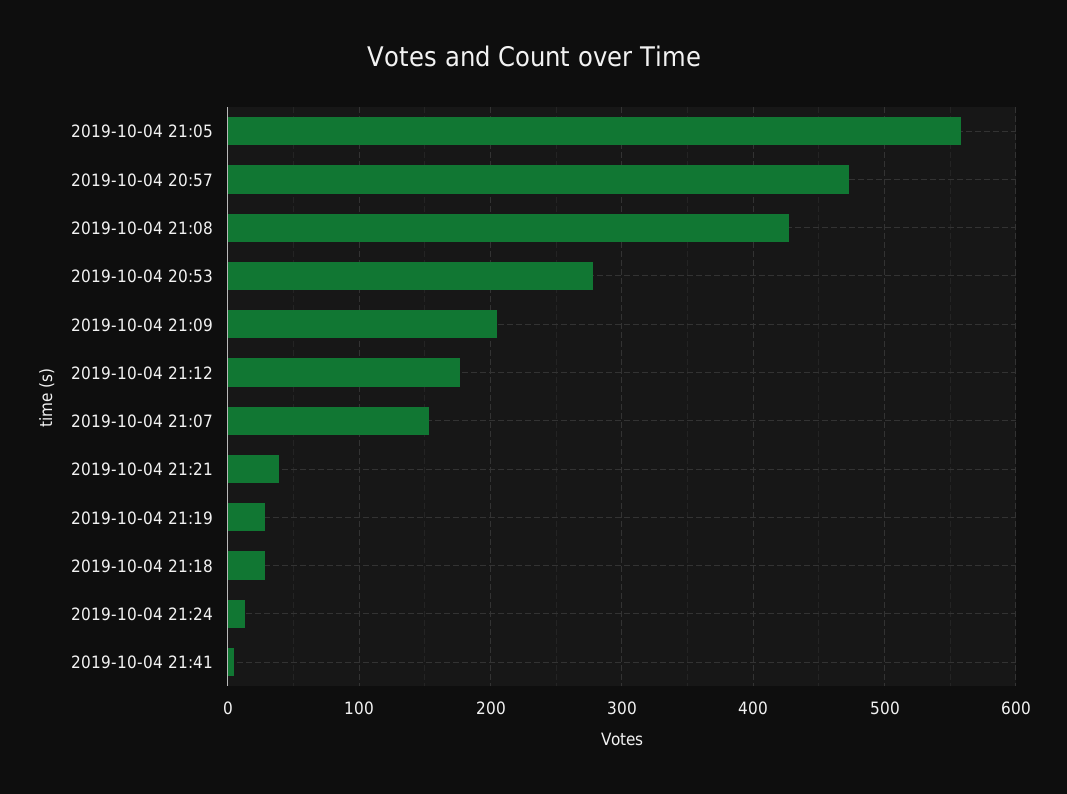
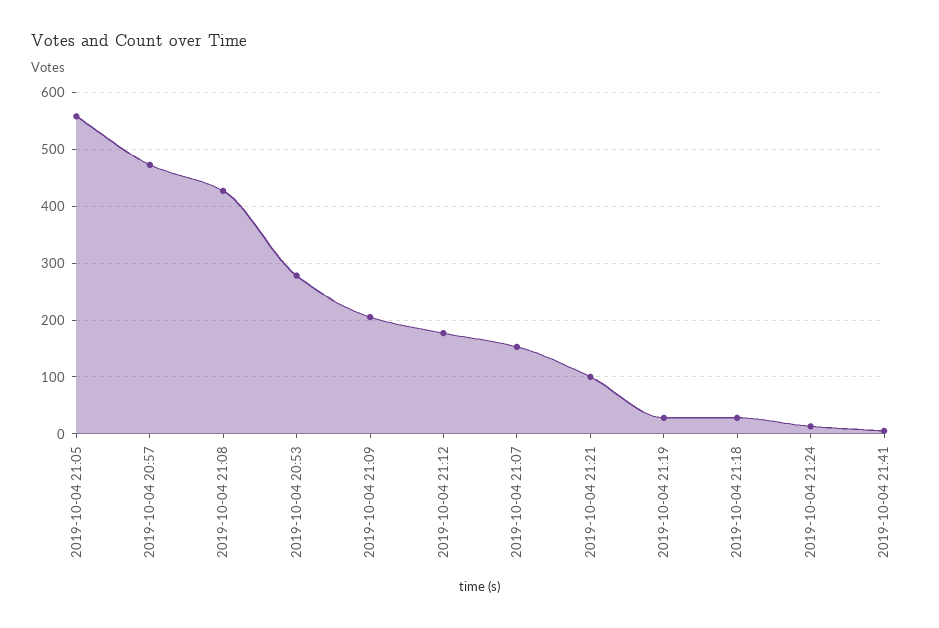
2019-10-04 21:21: 40 -> 100

